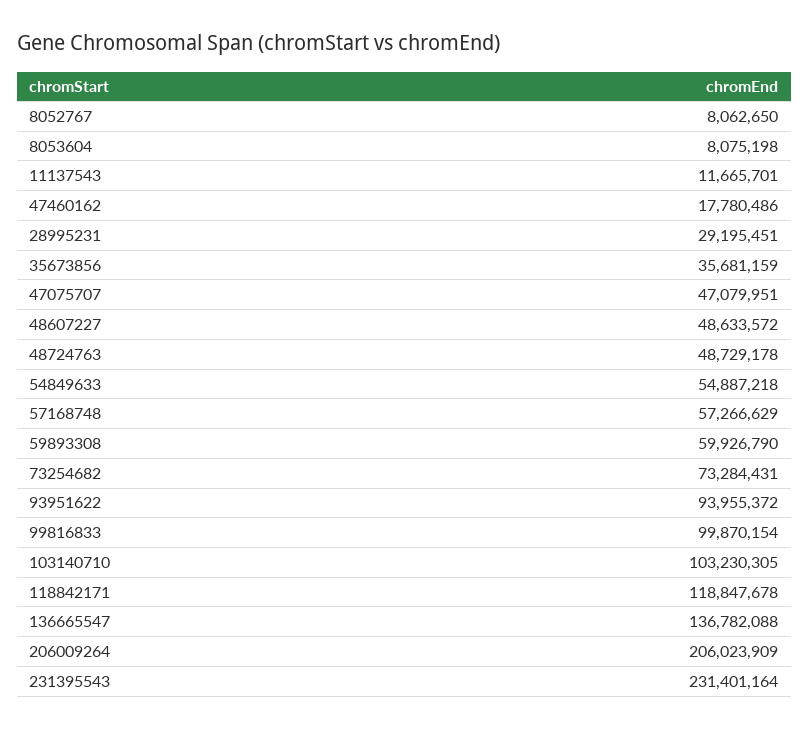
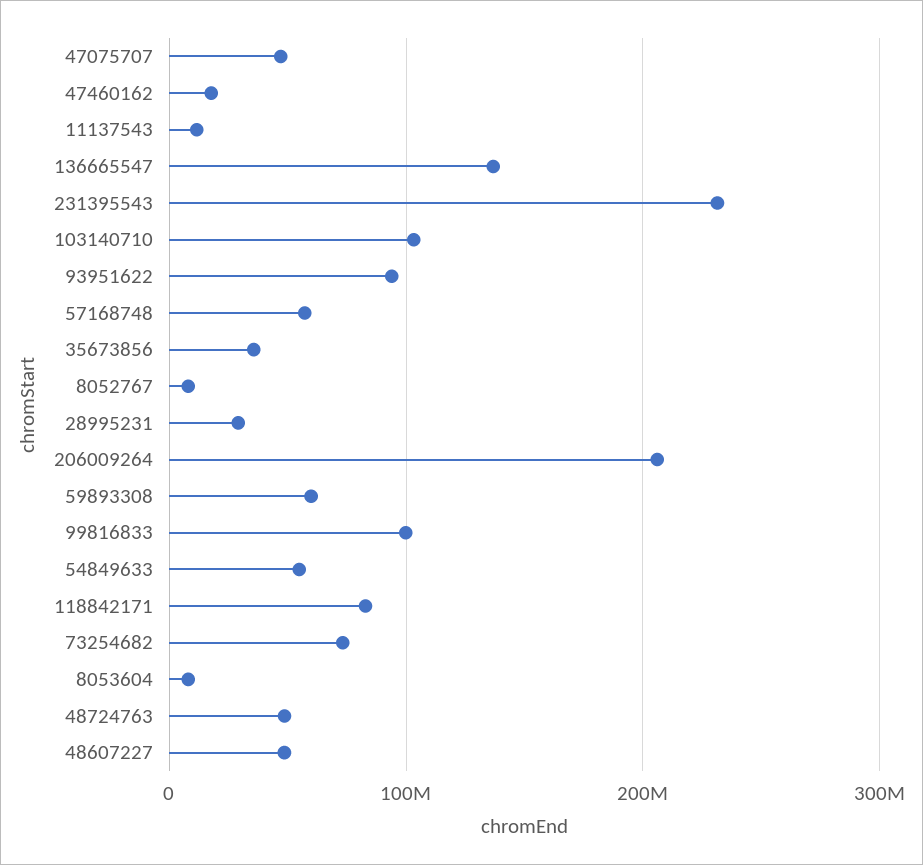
118842171: 118847678 -> 80000000

